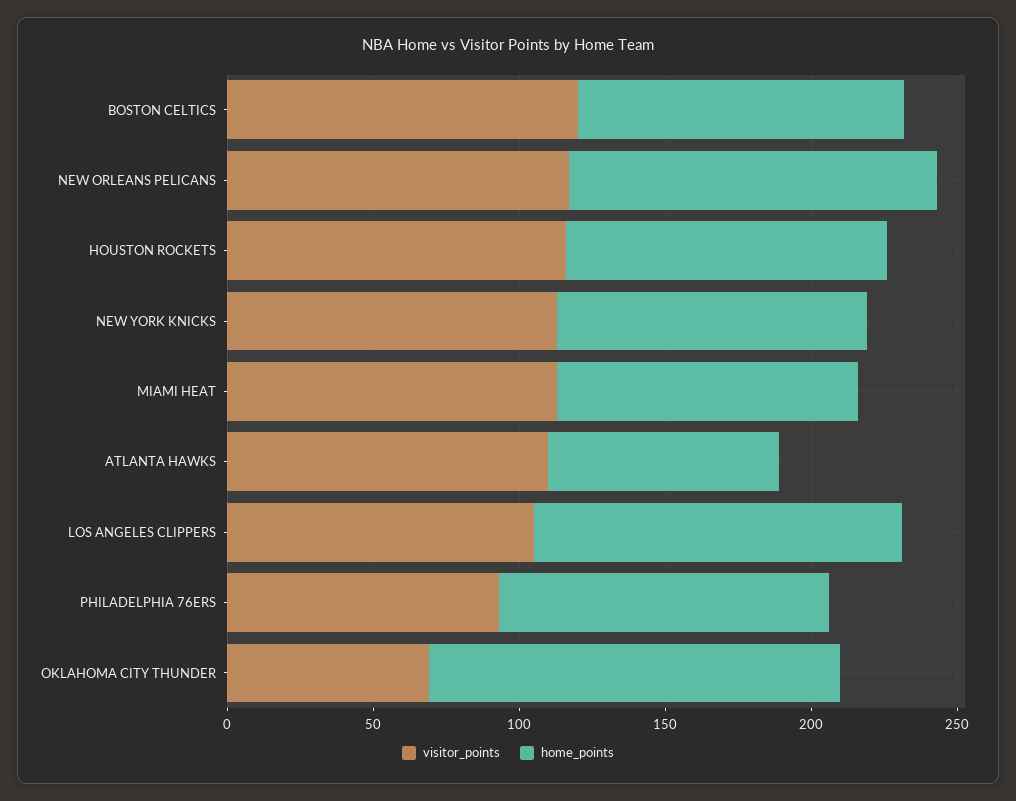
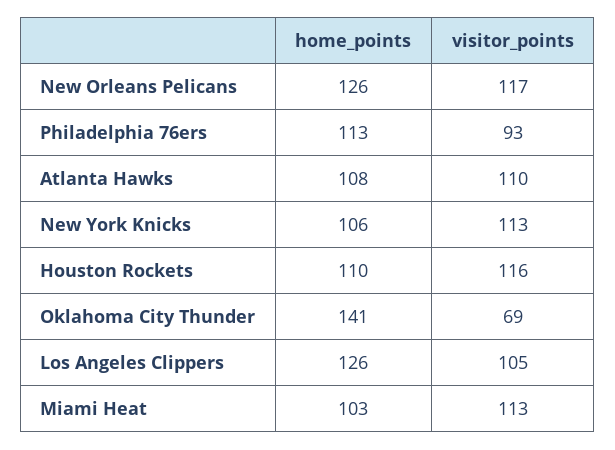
visitor_points, BOSTON CELTICS: 120 -> none
home_points, BOSTON CELTICS: 110 -> none
home_points, ATLANTA HAWKS: 80 -> 108

